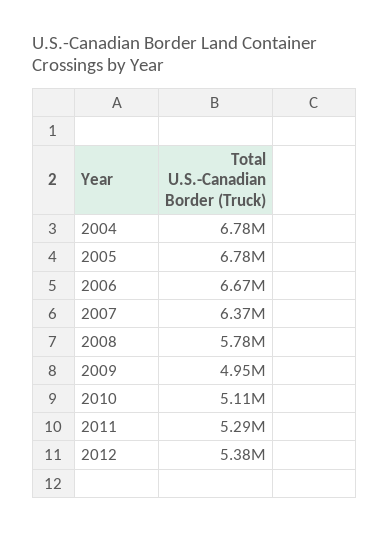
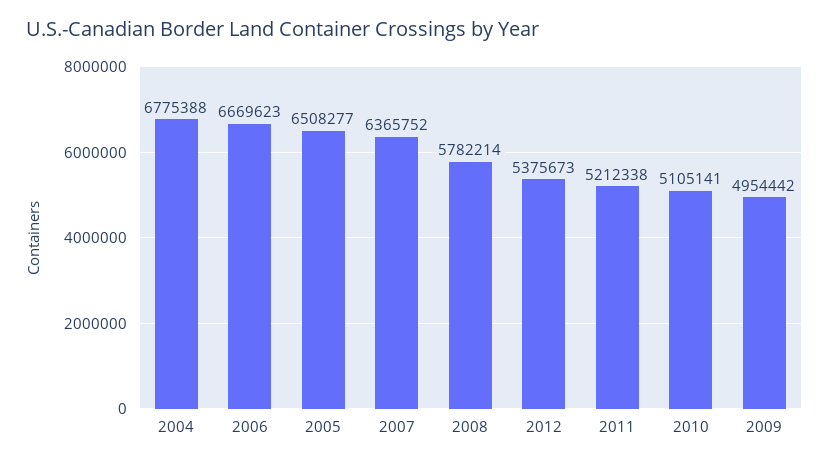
2005: 6780000 -> 6508277
2011: 5290000 -> 5212338

